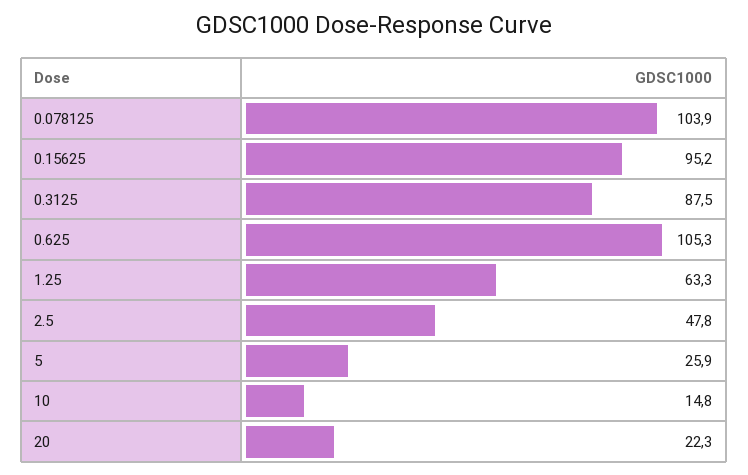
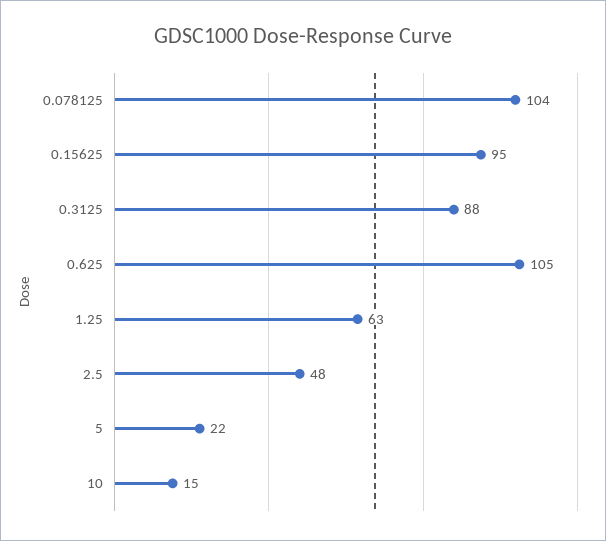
5: 25.9 -> 22
20: 22.3 -> none

